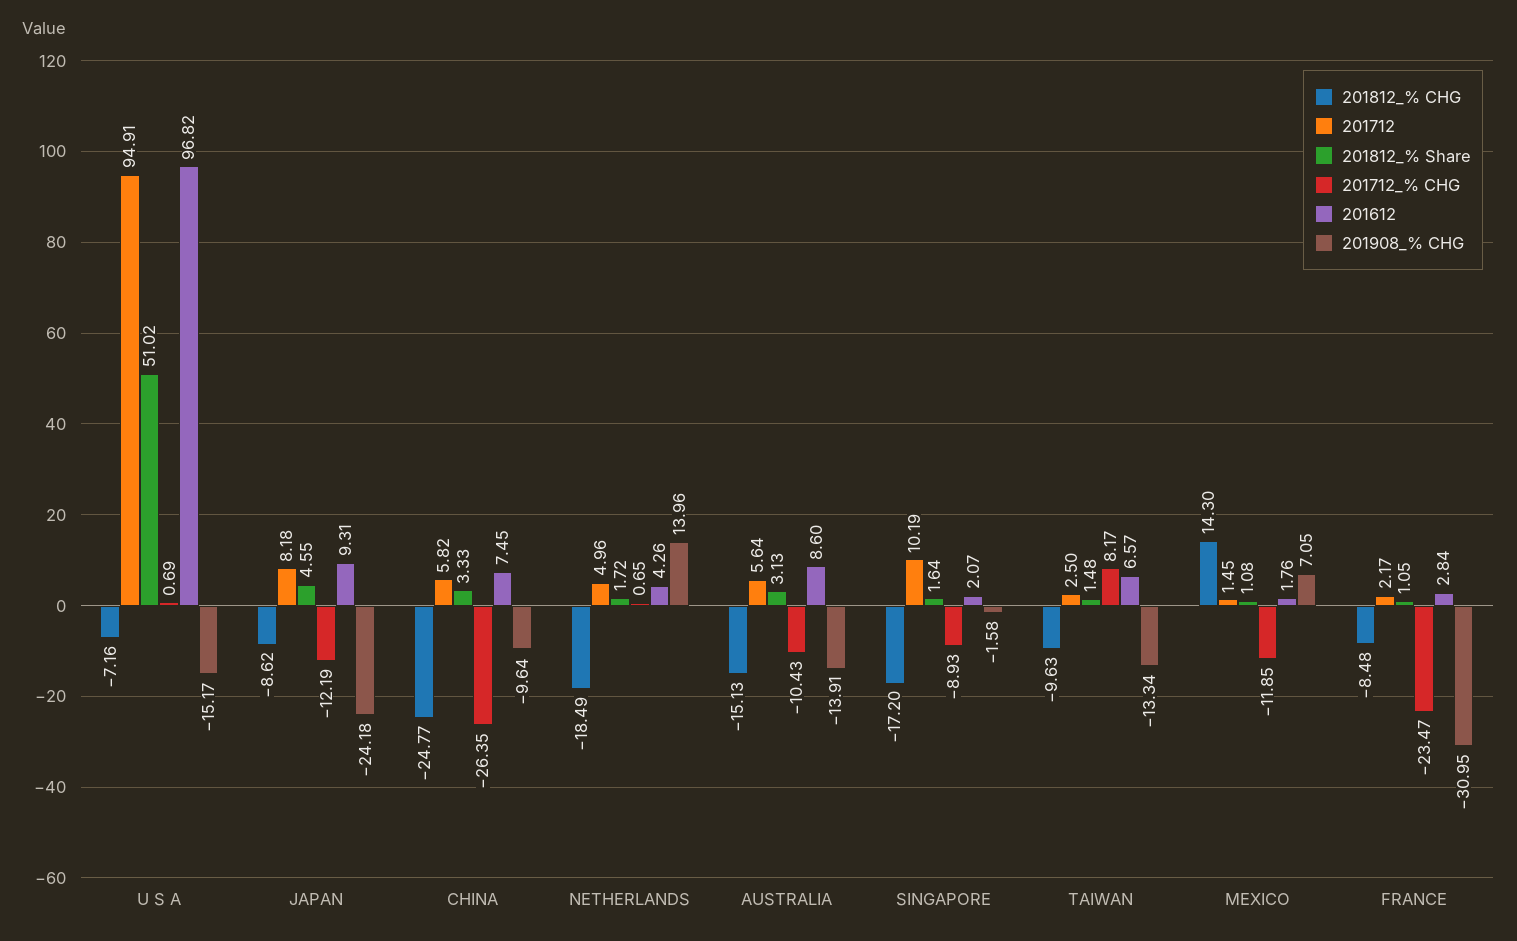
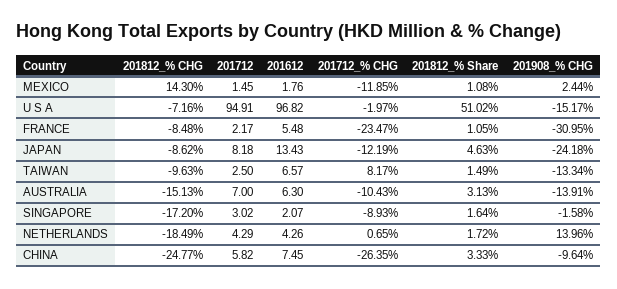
201712_% CHG, U S A: 0.69 -> -1.97
201812_% Share, JAPAN: 4.55 -> 4.63
201612, JAPAN: 9.31 -> 13.43
201712, NETHERLANDS: 4.96 -> 4.29
201712, AUSTRALIA: 5.64 -> 7
201612, AUSTRALIA: 8.6 -> 6.3
201712, SINGAPORE: 10.19 -> 3.02
201812_% Share, TAIWAN: 1.48 -> 1.49
201908_% CHG, MEXICO: 7.05 -> 2.44
201612, FRANCE: 2.84 -> 5.48

